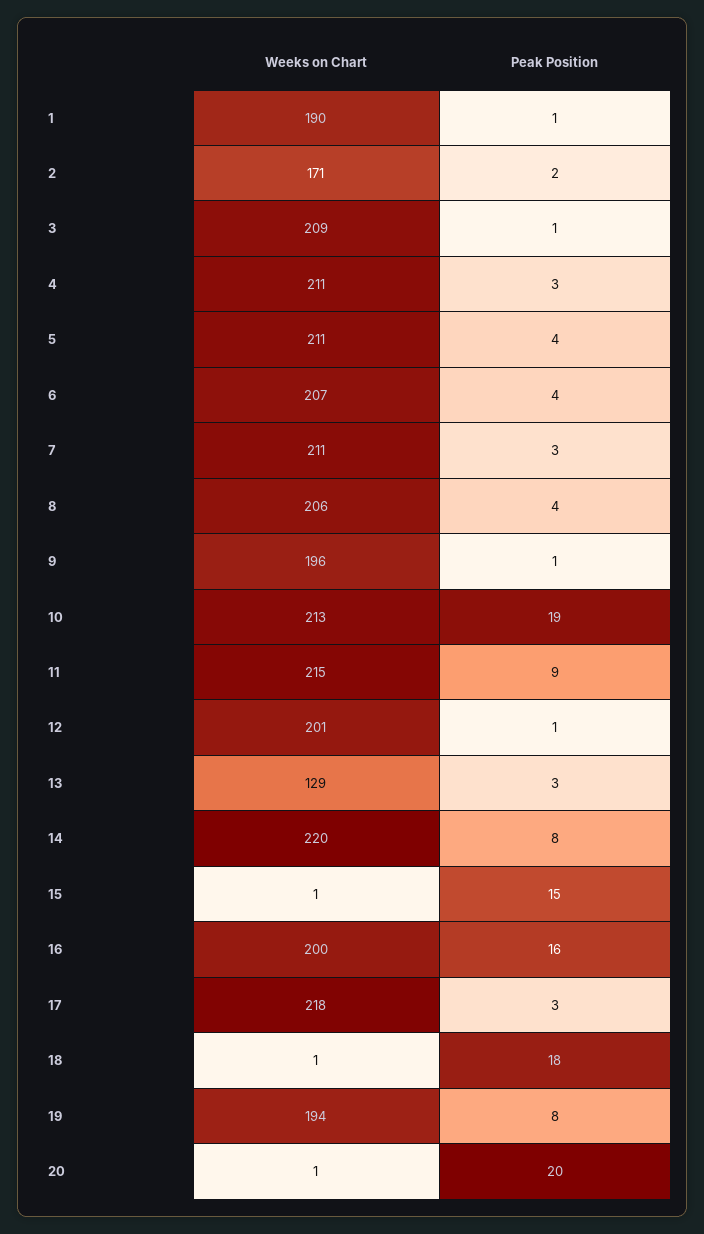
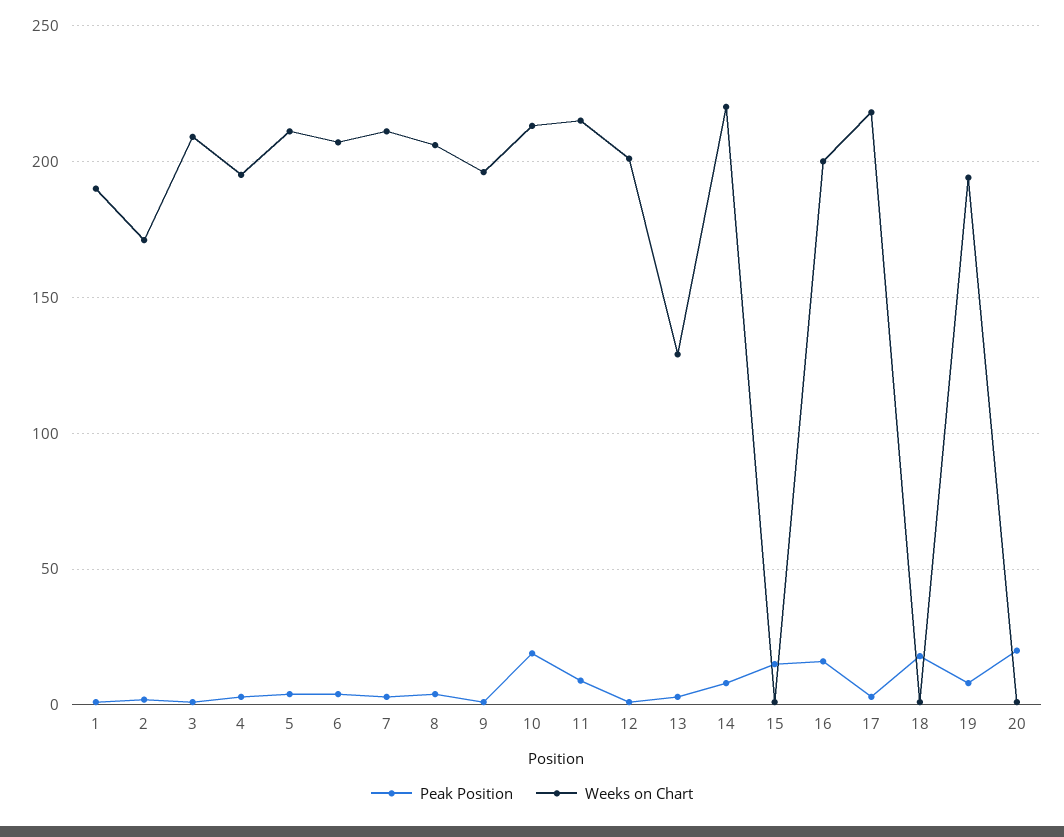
Weeks on Chart, 4: 211 -> 195

